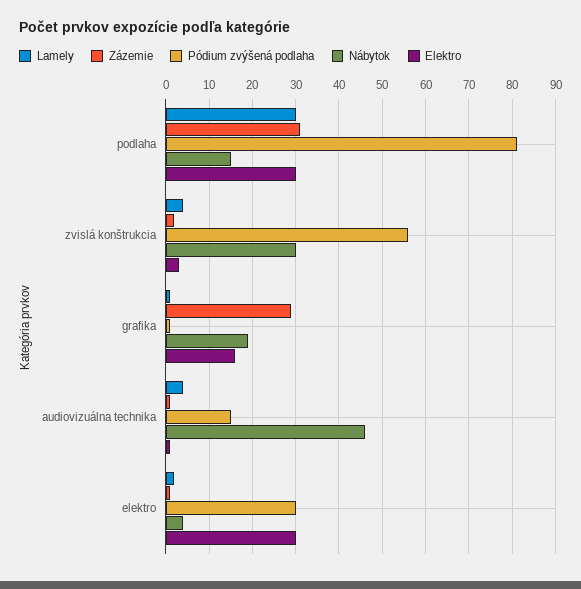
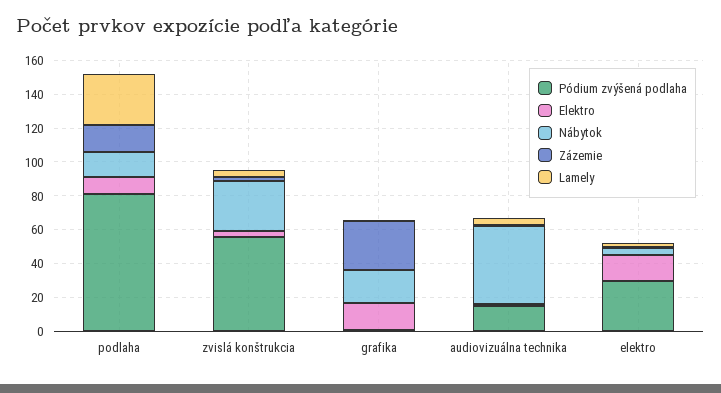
Zázemie, podlaha: 30 -> 15
Elektro, podlaha: 30 -> 10
Elektro, elektro: 30 -> 15

